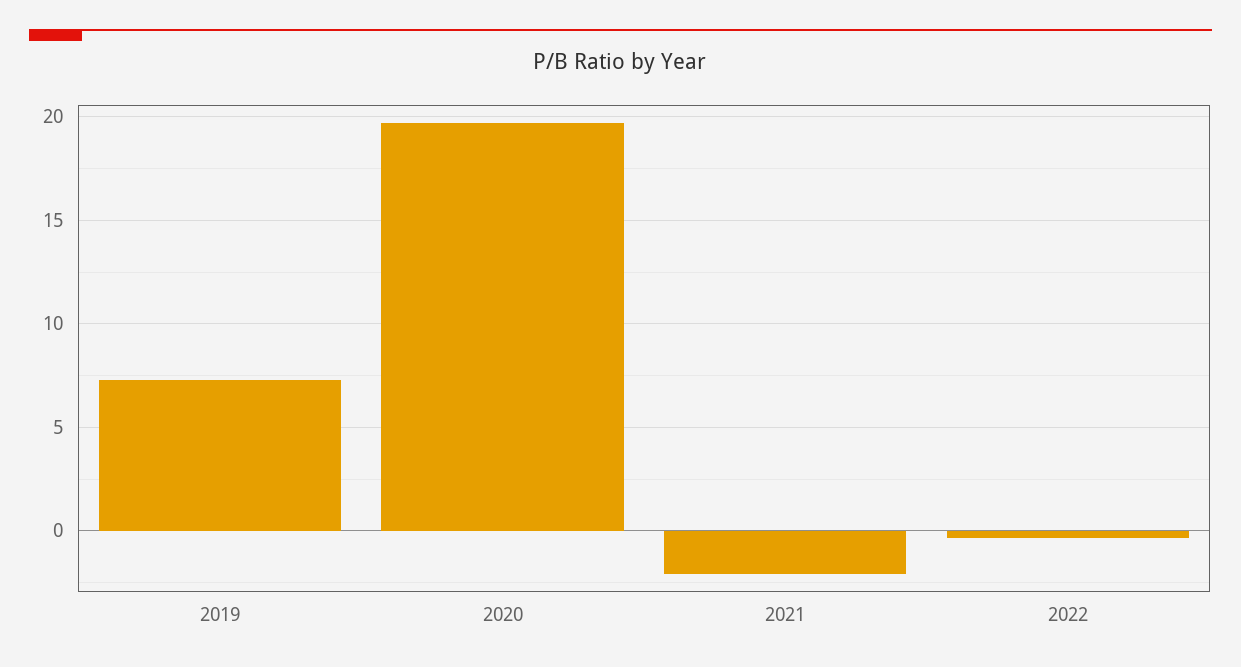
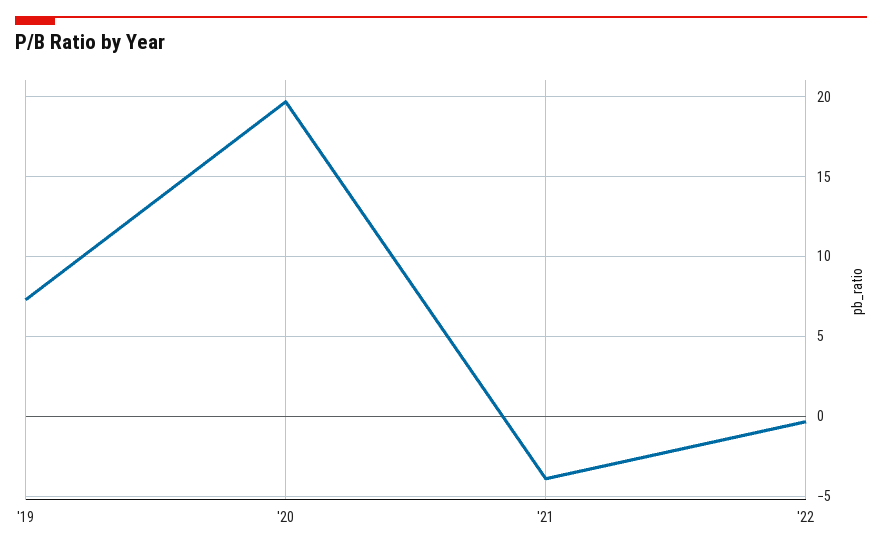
2021: -2 -> -4

